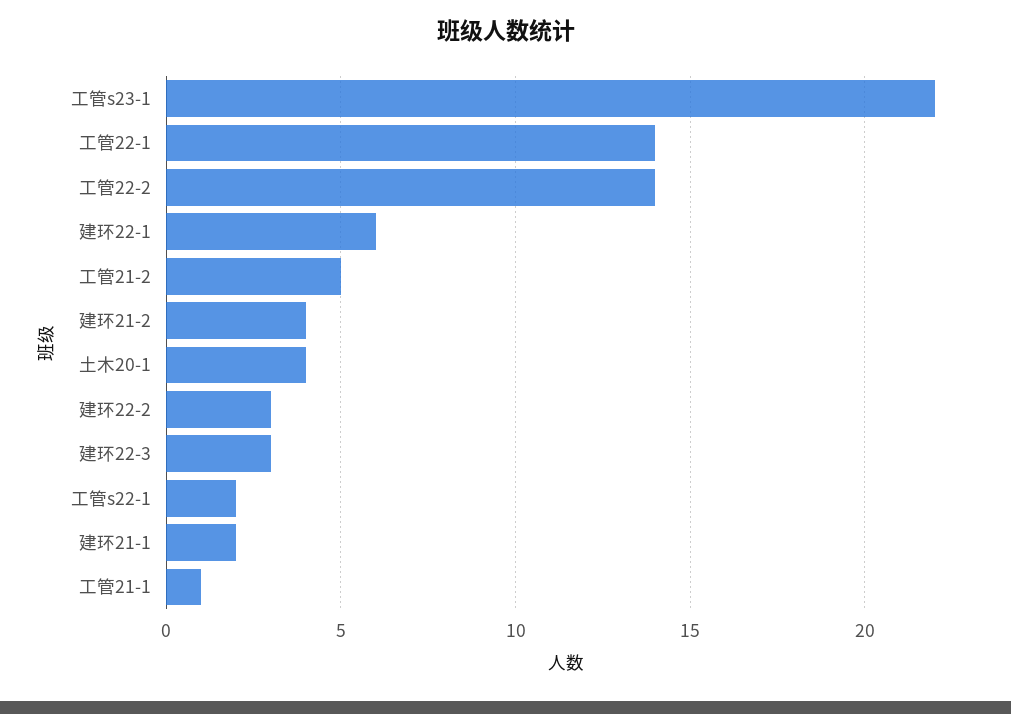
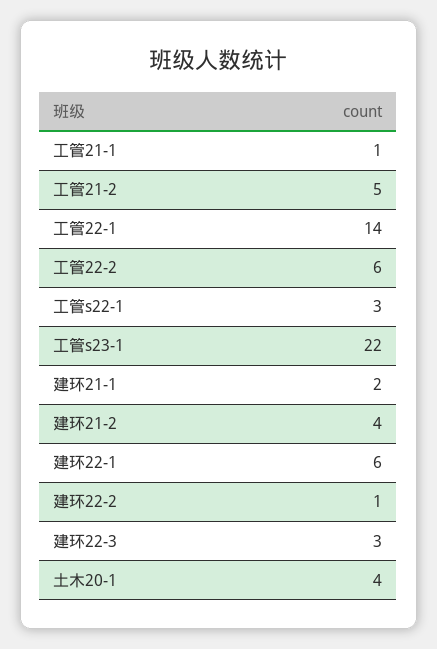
工管22-2: 14 -> 6
建环22-2: 3 -> 1
工管s22-1: 2 -> 3

